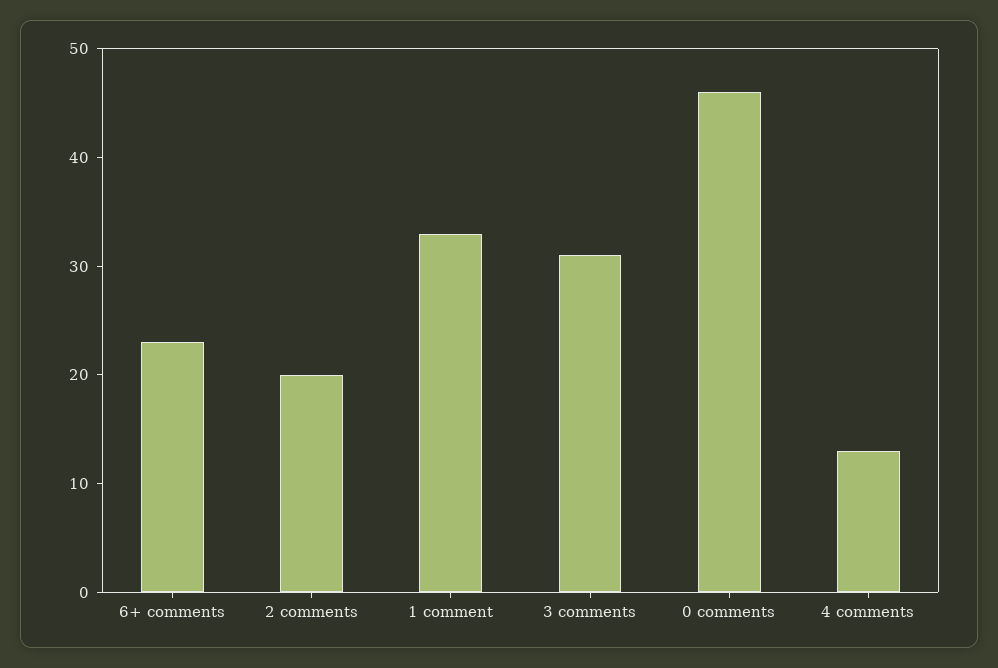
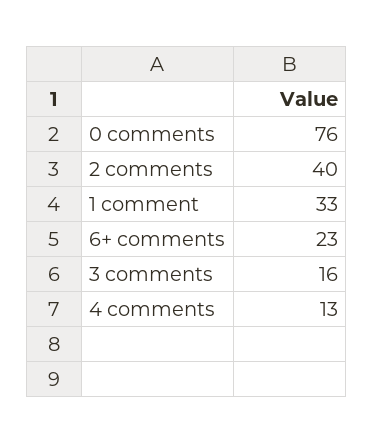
2 comments: 20 -> 40
3 comments: 31 -> 16
0 comments: 46 -> 76

